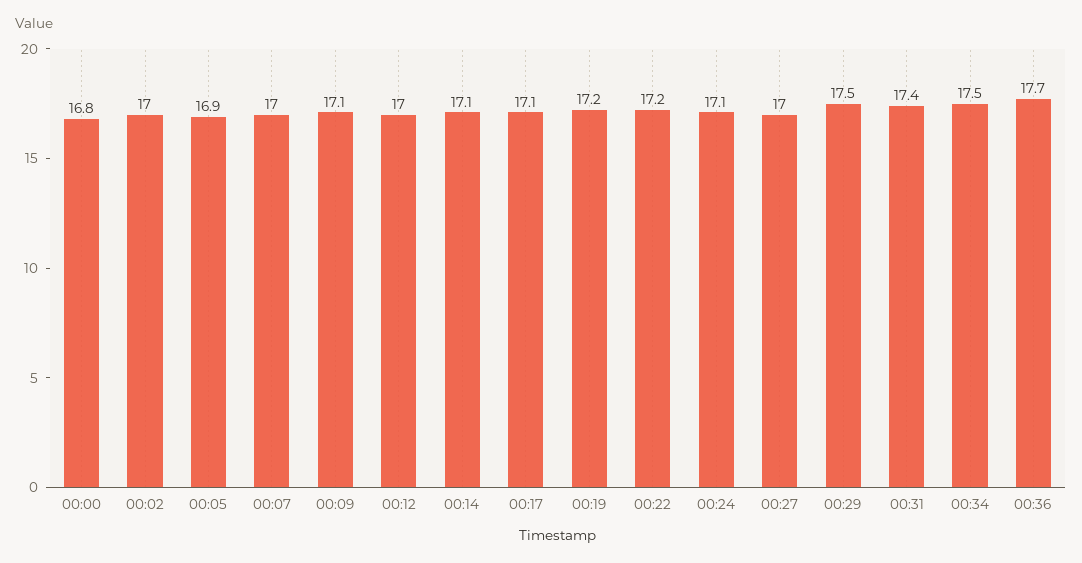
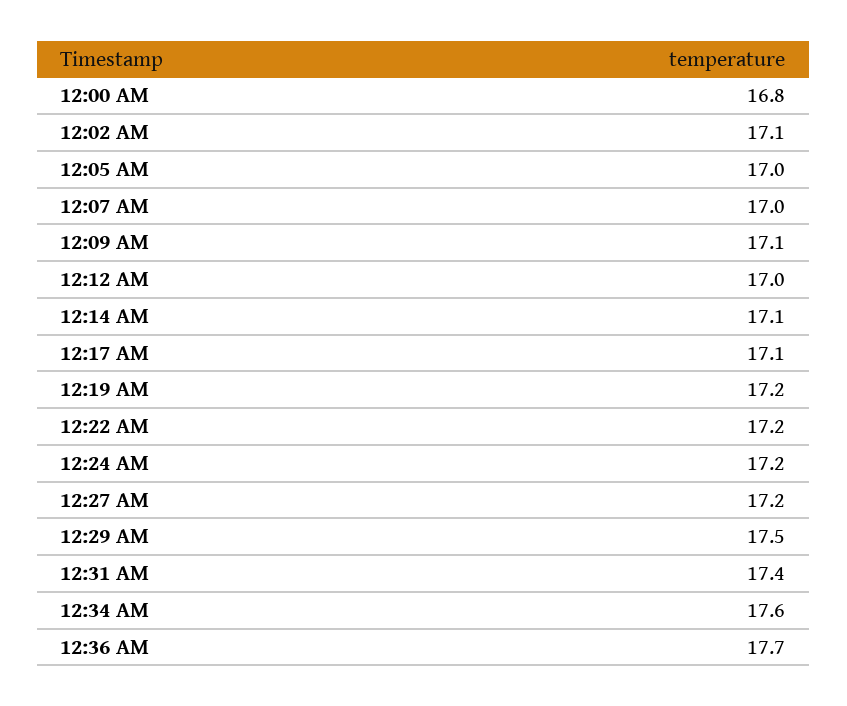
00:02: 17 -> 17.1
00:05: 16.9 -> 17
00:24: 17.1 -> 17.2
00:27: 17 -> 17.2
00:34: 17.5 -> 17.6

